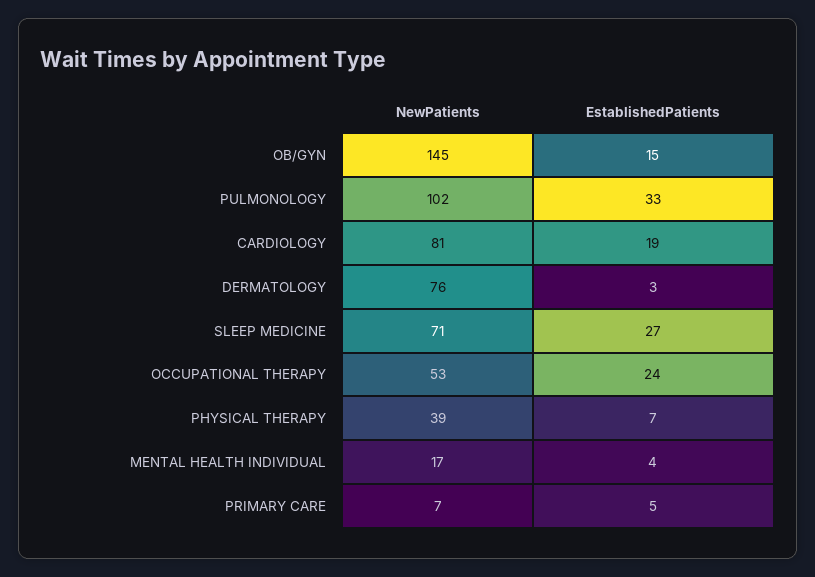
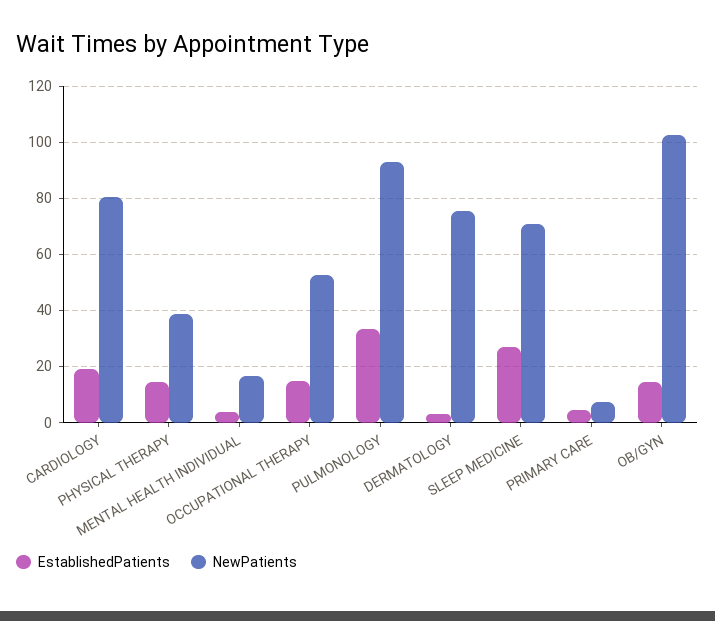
NewPatients, OB/GYN: 145 -> 102.5
NewPatients, PULMONOLOGY: 102 -> 92.5
EstablishedPatients, OCCUPATIONAL THERAPY: 24 -> 15
EstablishedPatients, PHYSICAL THERAPY: 7 -> 15

